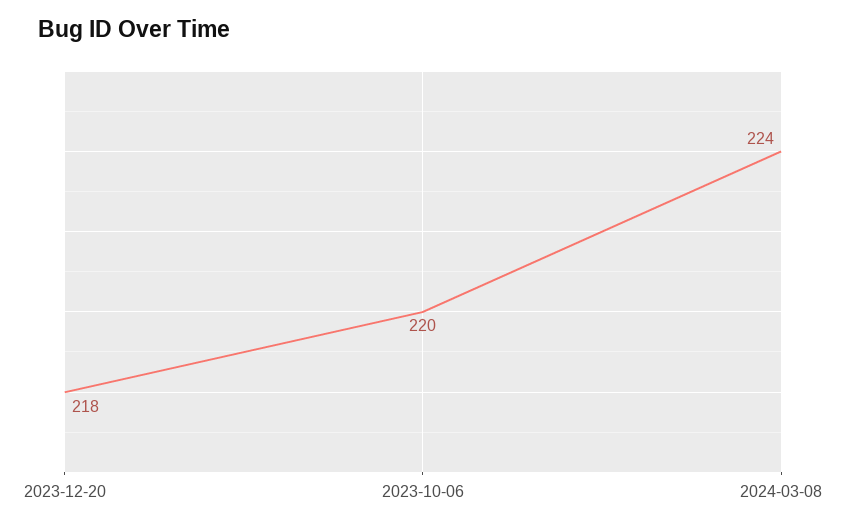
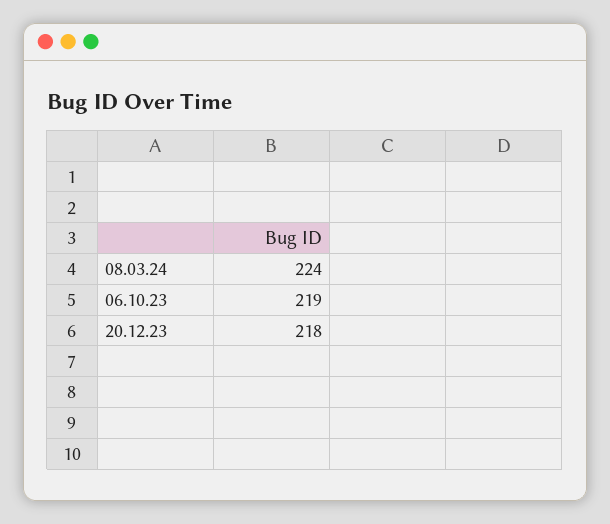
2023-10-06: 220 -> 219

